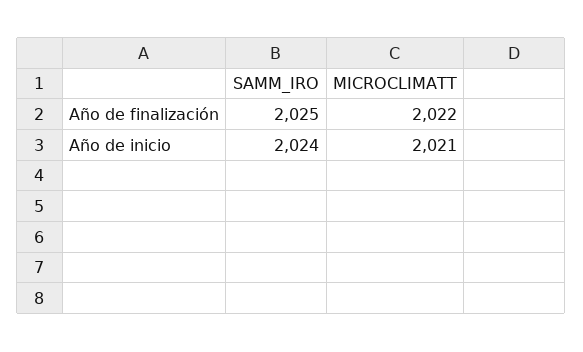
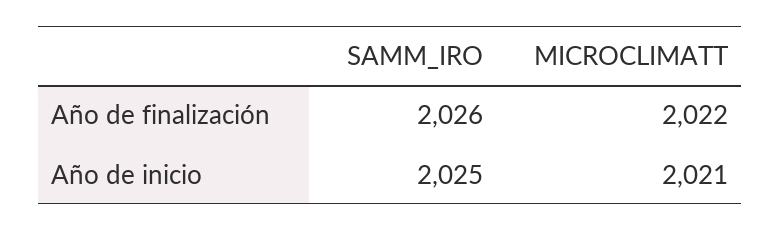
SAMM_IRO, Año de finalización: 2025 -> 2026
SAMM_IRO, Año de inicio: 2024 -> 2025

